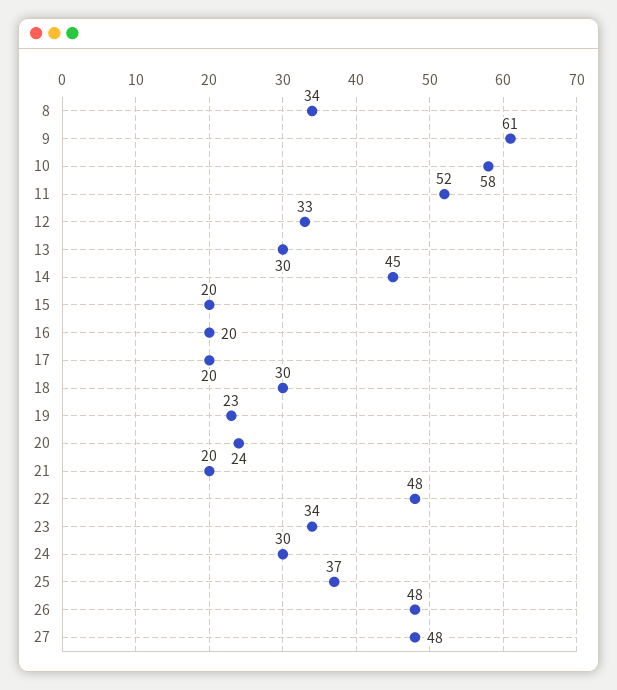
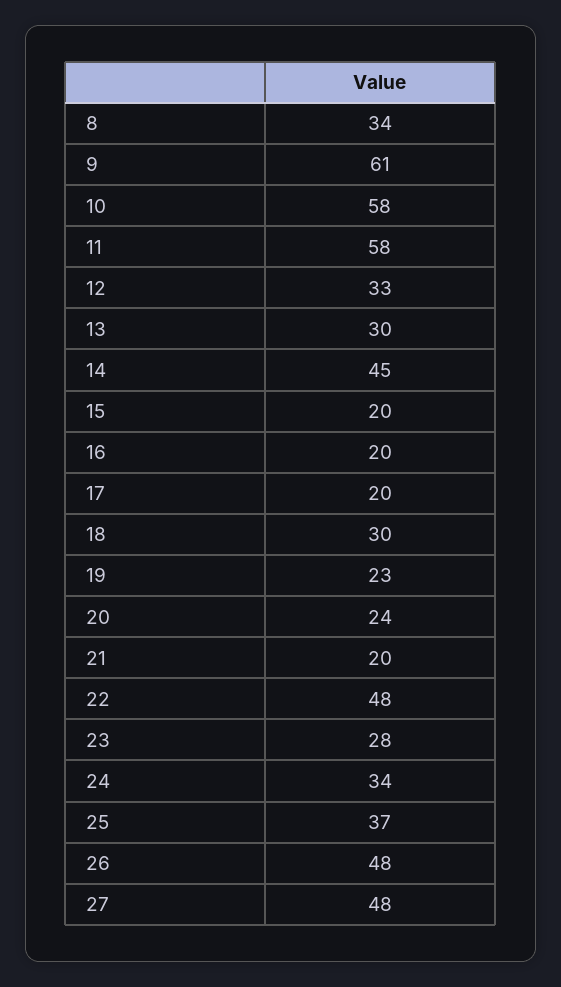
11: 52 -> 58
23: 34 -> 28
24: 30 -> 34

